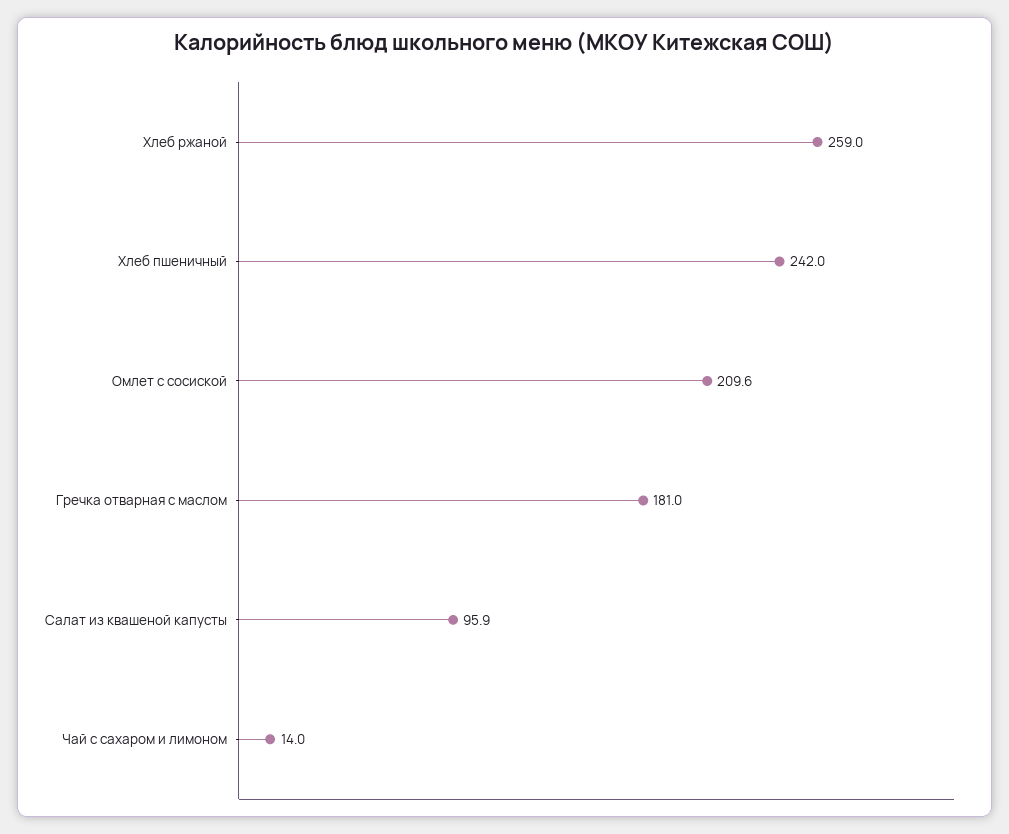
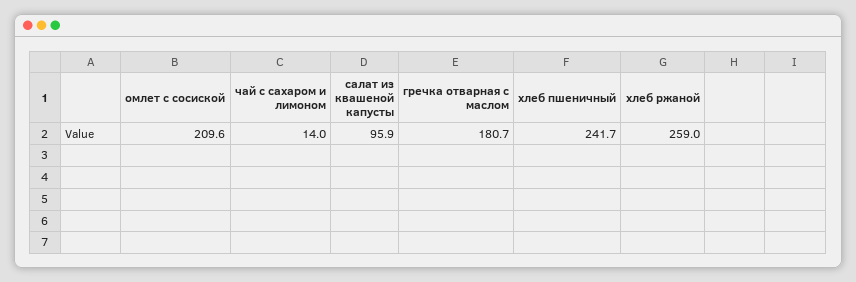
Хлеб пшеничный: 242 -> 241.7
Гречка отварная с маслом: 181 -> 180.7

